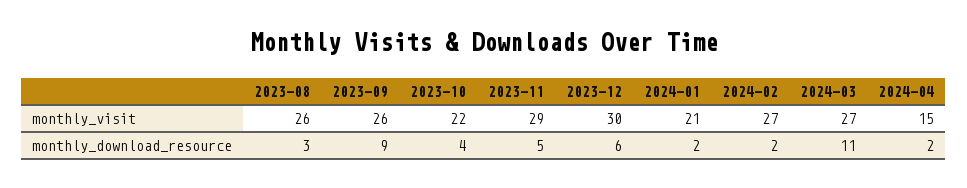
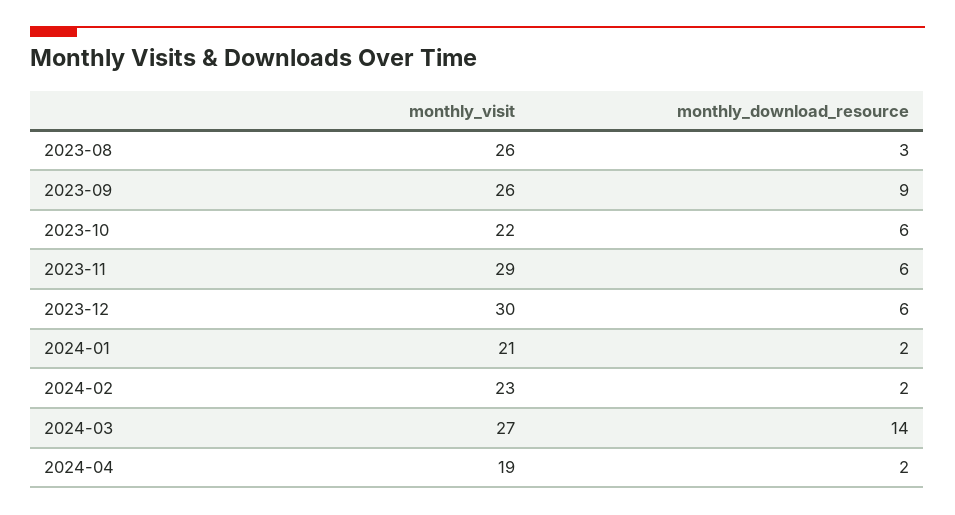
2024-02, monthly_visit: 27 -> 23
2024-04, monthly_visit: 15 -> 19
2023-10, monthly_download_resource: 4 -> 6
2023-11, monthly_download_resource: 5 -> 6
2024-03, monthly_download_resource: 11 -> 14

